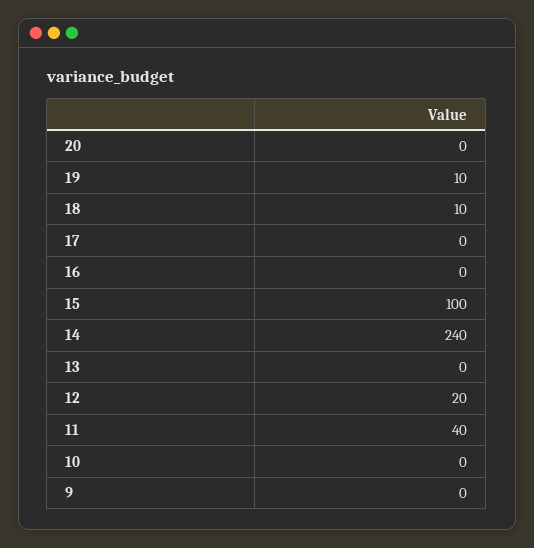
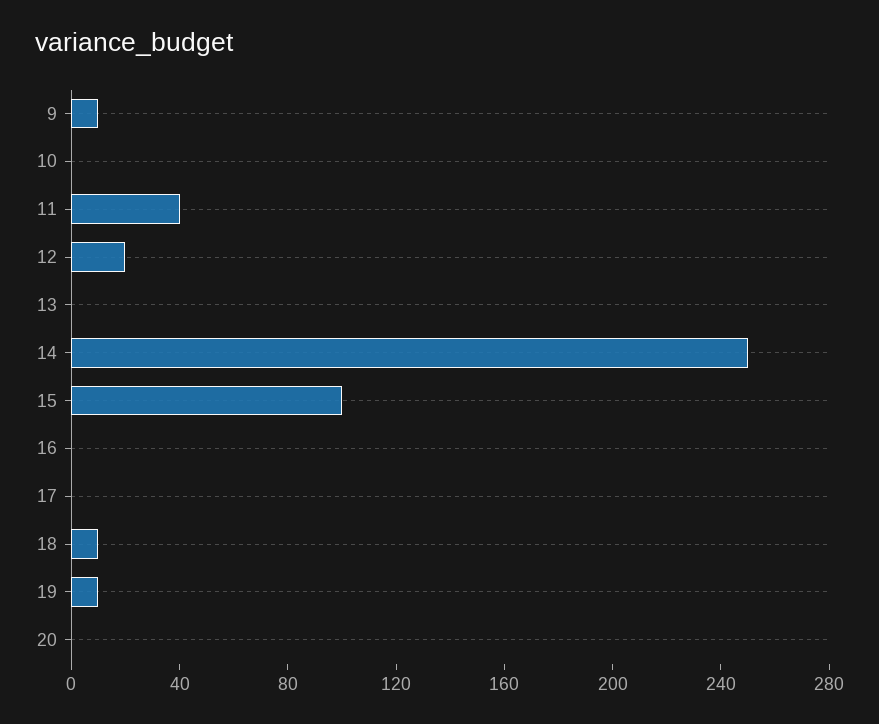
14: 240 -> 250
9: 0 -> 10

